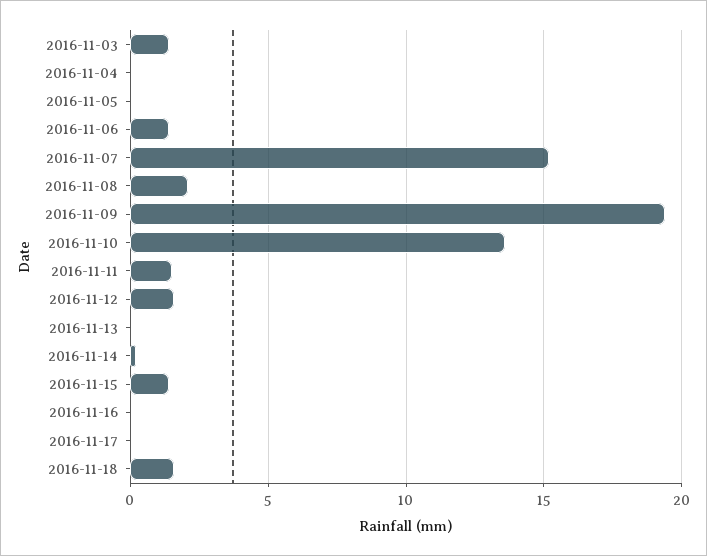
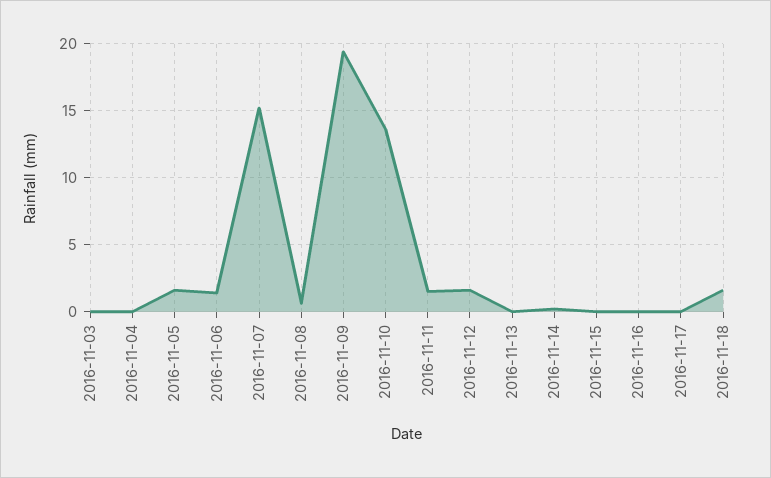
2016-11-03: 1.5 -> 0
2016-11-05: 0 -> 1.5
2016-11-08: 2 -> 0.5
2016-11-15: 1.5 -> 0

